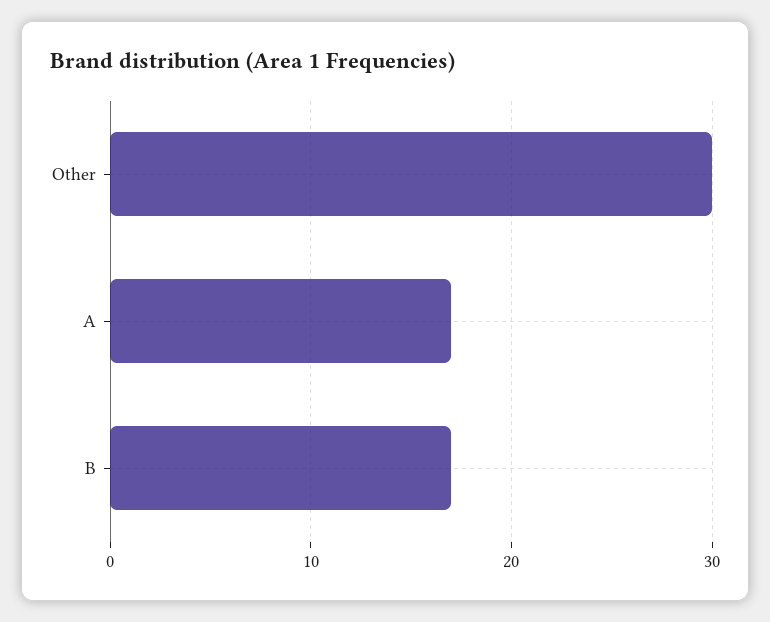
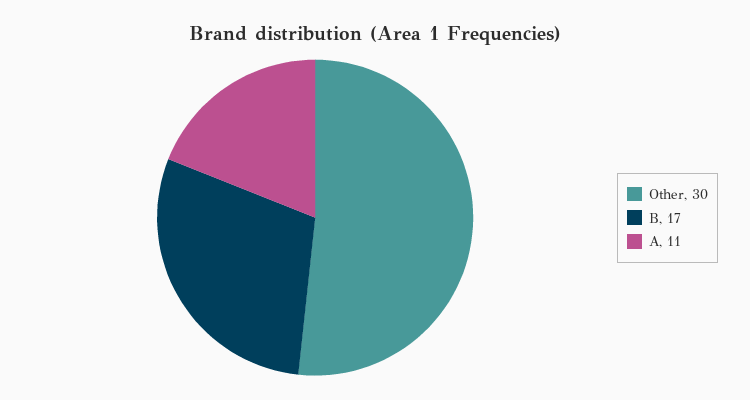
A: 17 -> 11

